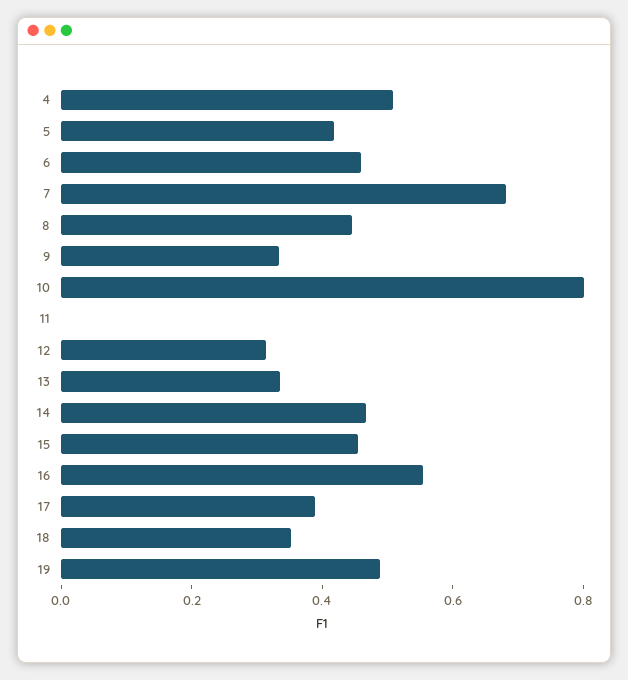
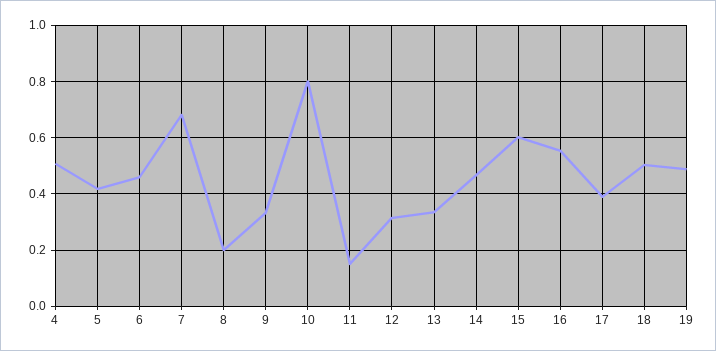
8: 0.45 -> 0.2
11: 0 -> 0.15
15: 0.45 -> 0.6
18: 0.35 -> 0.5

